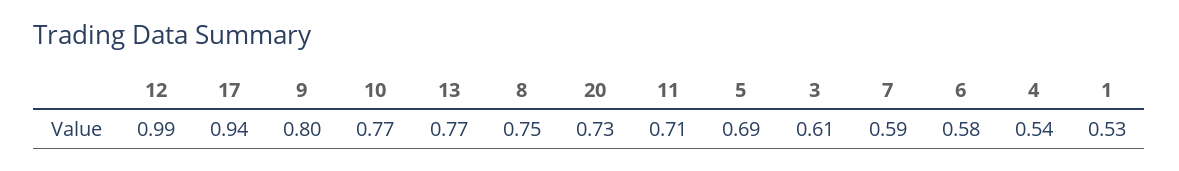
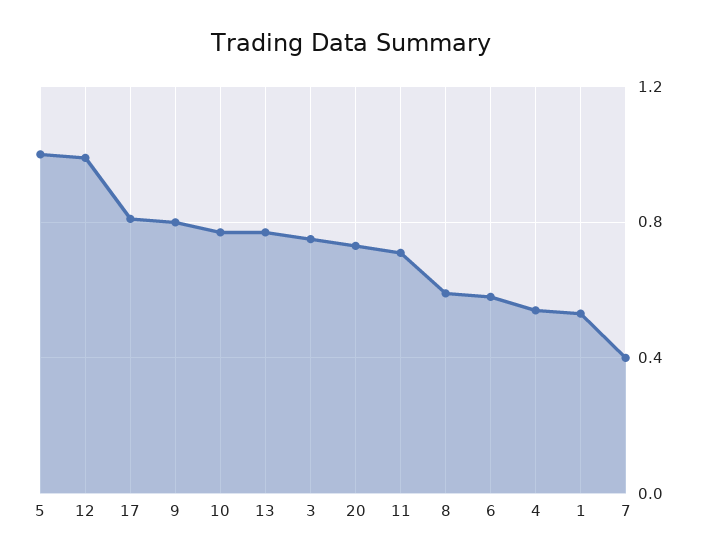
17: 0.94 -> 0.8
8: 0.75 -> 0.6
5: 0.69 -> 1
3: 0.61 -> 0.75
7: 0.59 -> 0.4

